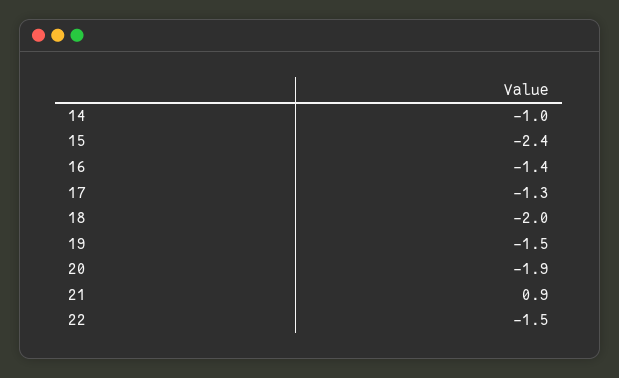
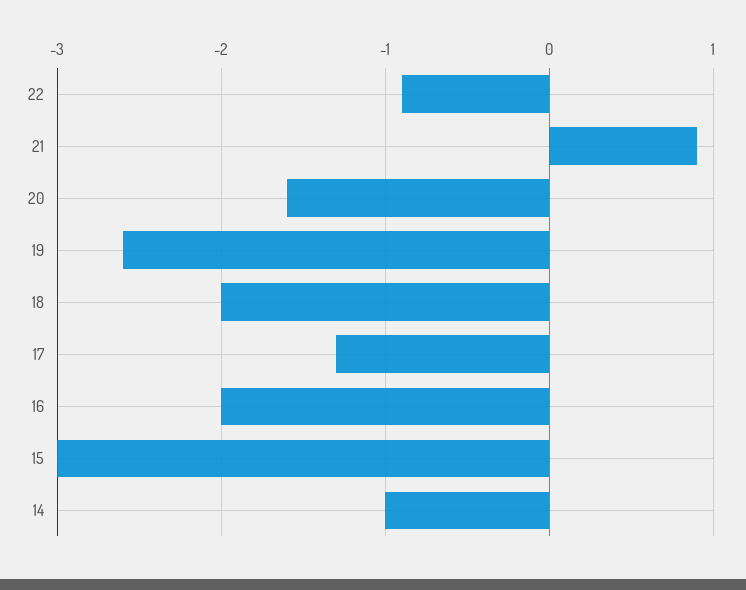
15: -2.4 -> -3
16: -1.4 -> -2
19: -1.5 -> -2.6
20: -1.9 -> -1.6
22: -1.5 -> -0.9

